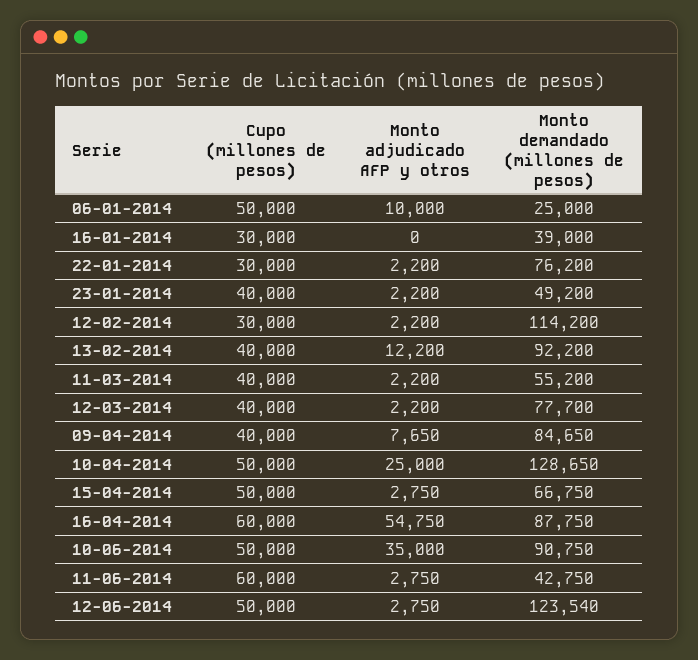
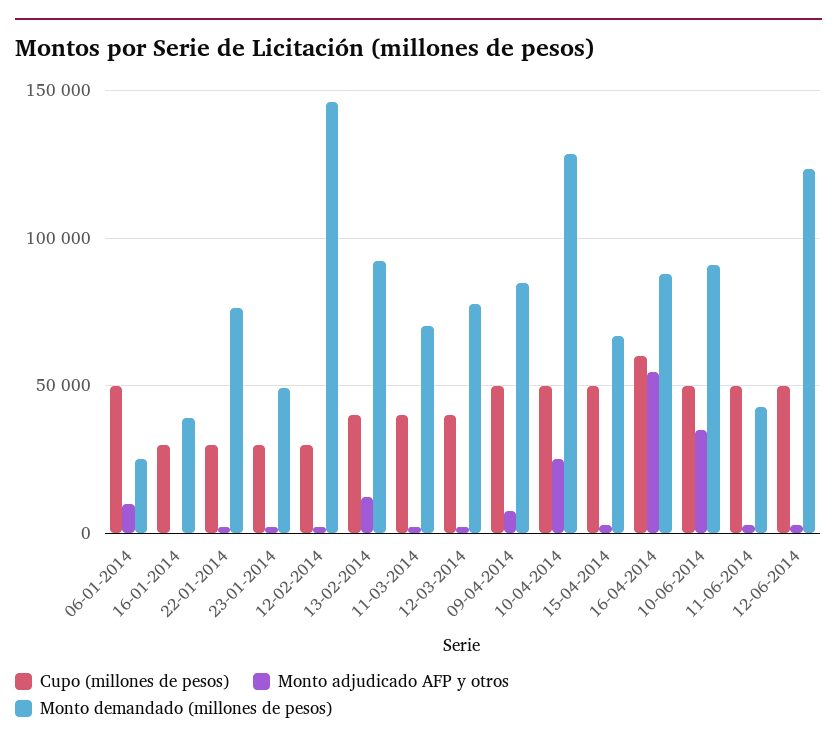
Cupo (millones de pesos), 23-01-2014: 40000 -> 30000
Monto demandado (millones de pesos), 12-02-2014: 114200 -> 145000
Monto demandado (millones de pesos), 11-03-2014: 55200 -> 70000
Cupo (millones de pesos), 09-04-2014: 40000 -> 50000
Cupo (millones de pesos), 11-06-2014: 60000 -> 50000

